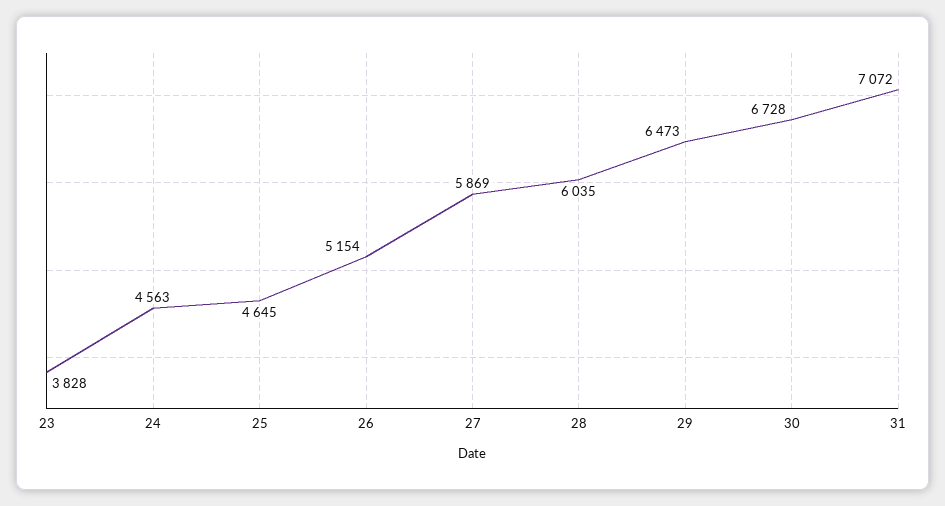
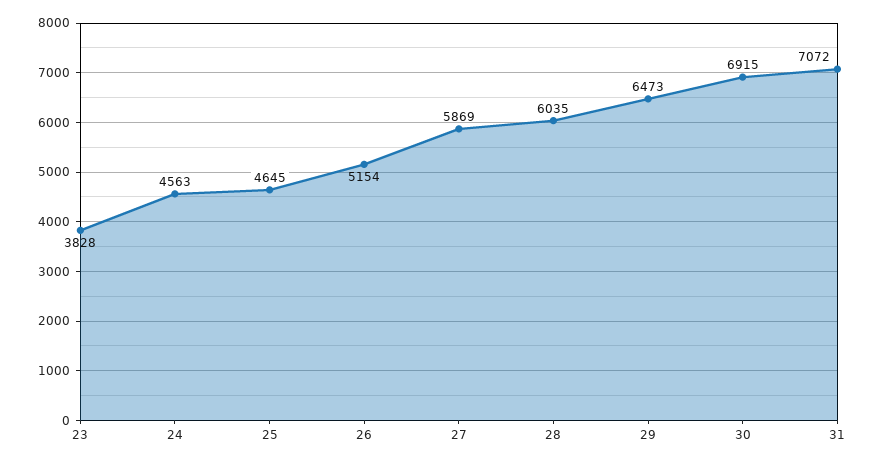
30: 6728 -> 6915

